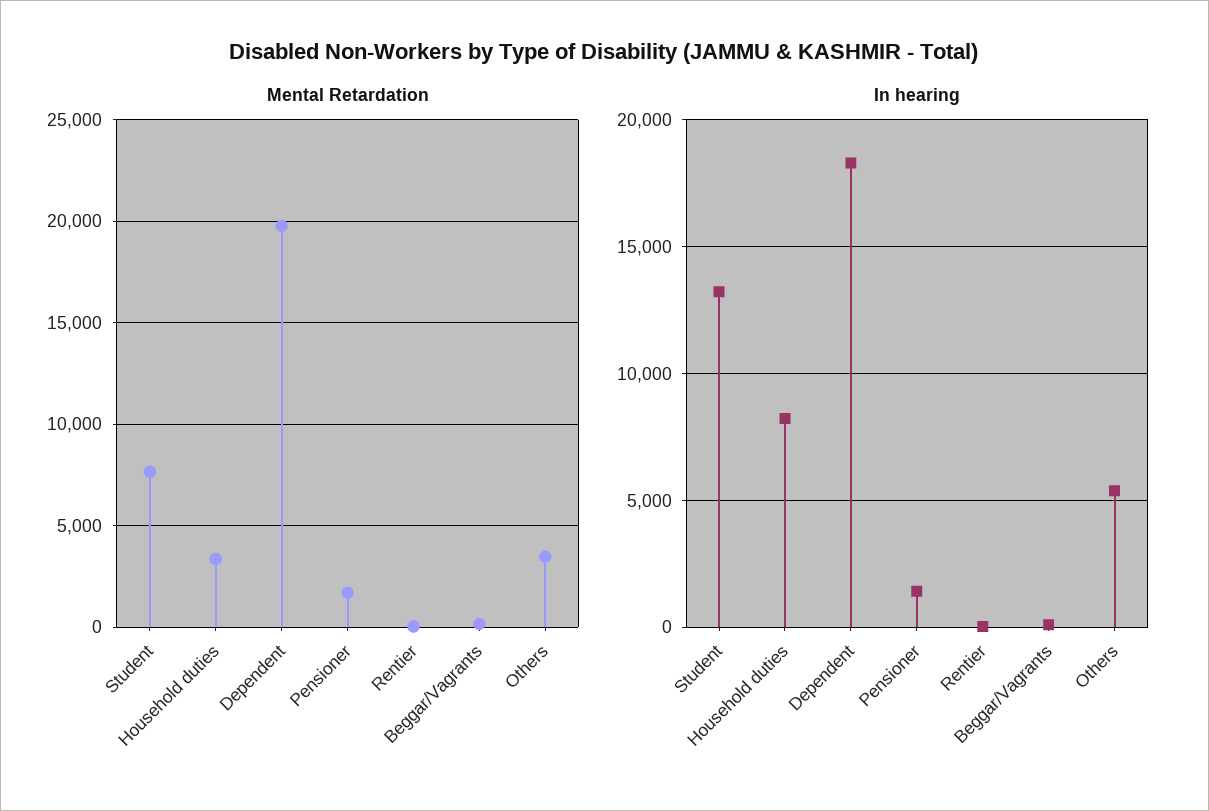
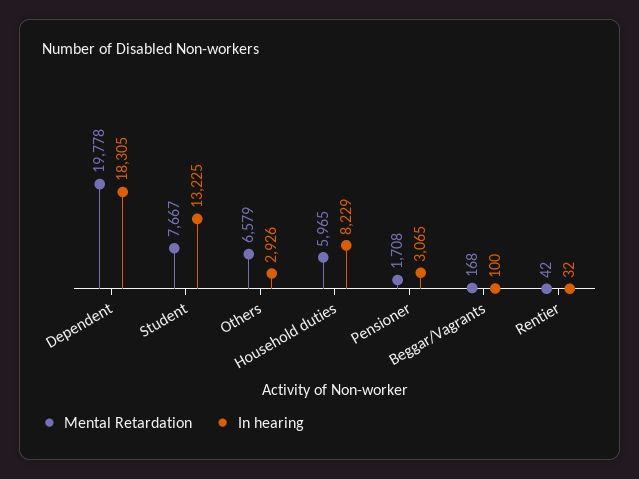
Mental Retardation, Household duties: 3500 -> 5965
Mental Retardation, Others: 3500 -> 6579
In hearing, Pensioner: 1500 -> 3065
In hearing, Others: 5500 -> 2926

